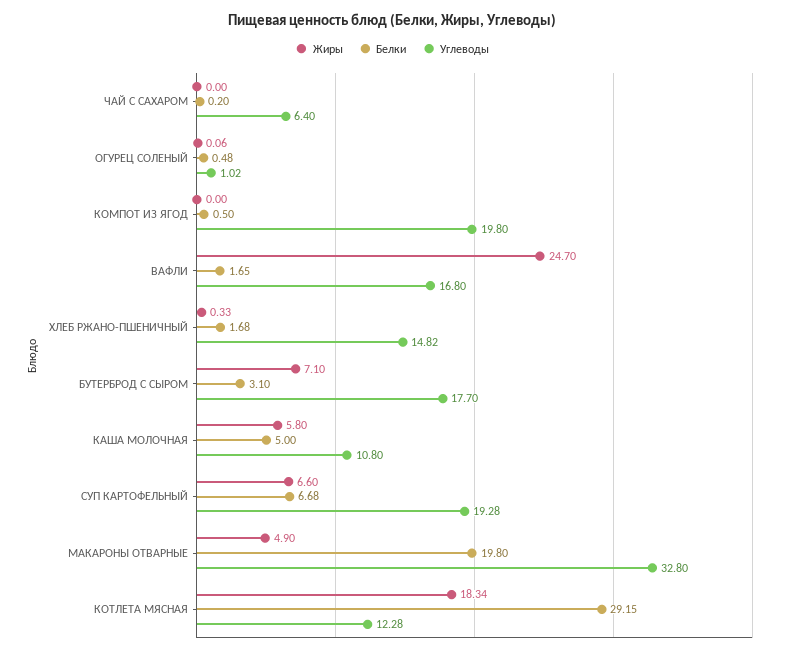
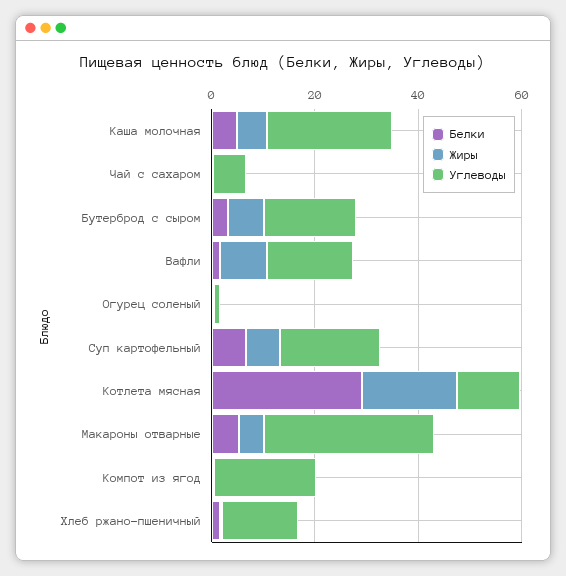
Жиры, ВАФЛИ: 24.7 -> 10
Углеводы, КАША МОЛОЧНАЯ: 10.8 -> 25
Белки, МАКАРОНЫ ОТВАРНЫЕ: 19.8 -> 5

